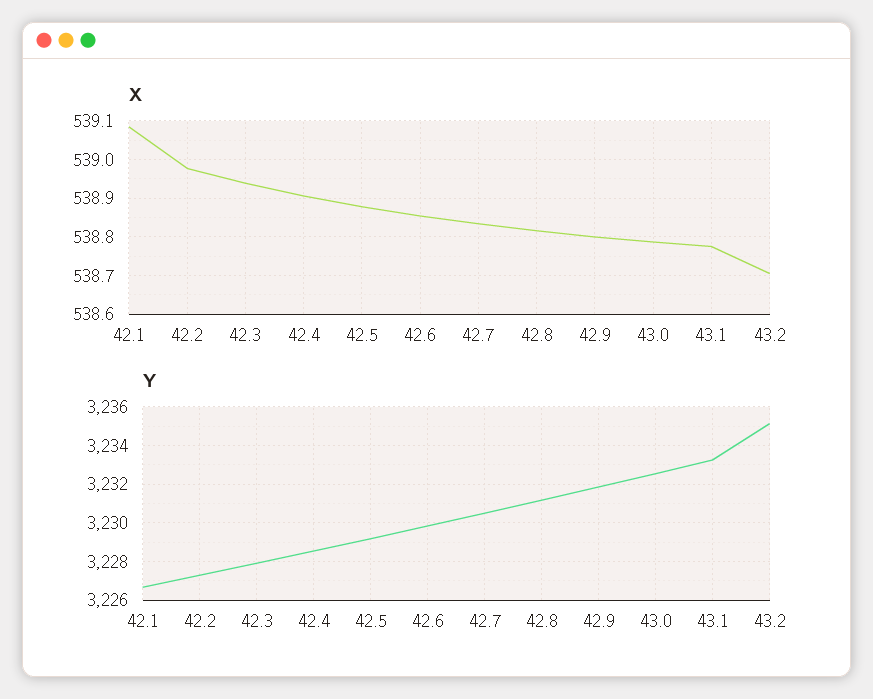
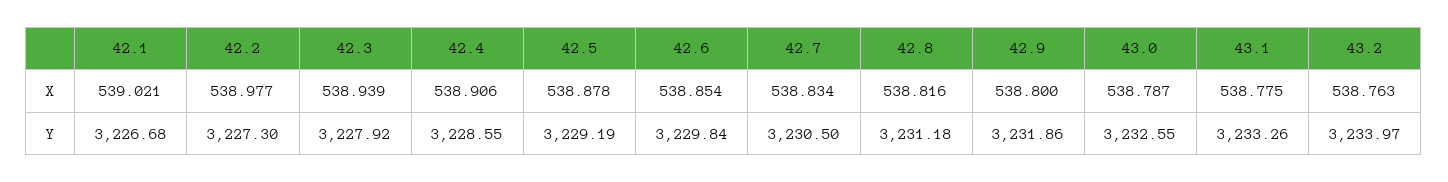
X, 42.1: 539.08 -> 539.021
X, 43.2: 538.7 -> 538.763
Y, 43.2: 3235 -> 3233.97

